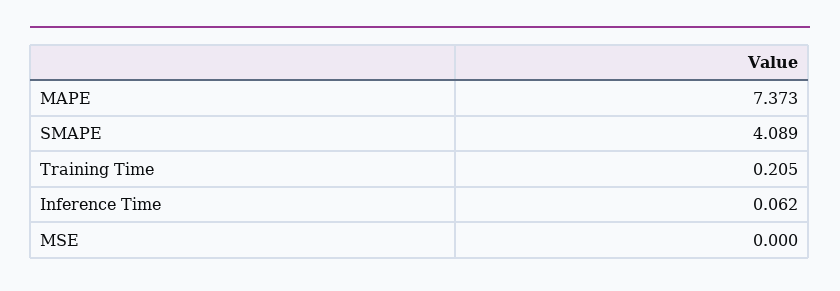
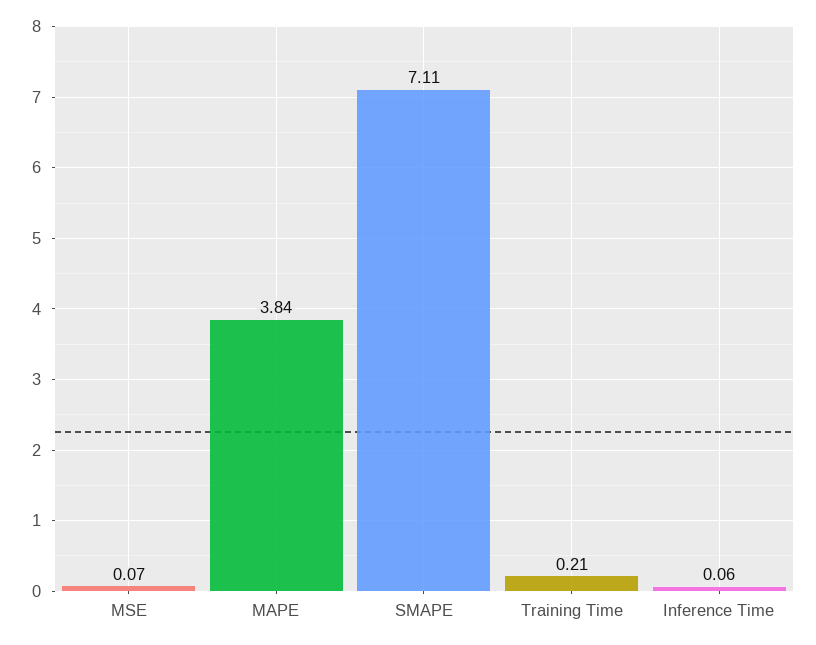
MAPE: 7.373 -> 3.84
SMAPE: 4.089 -> 7.11
MSE: 0 -> 0.07

